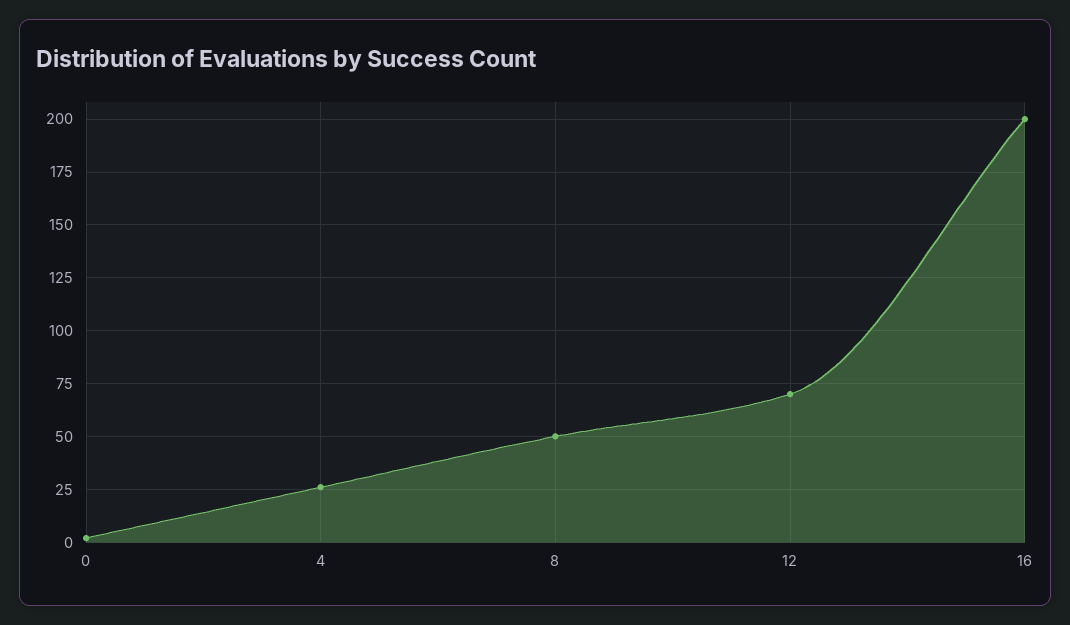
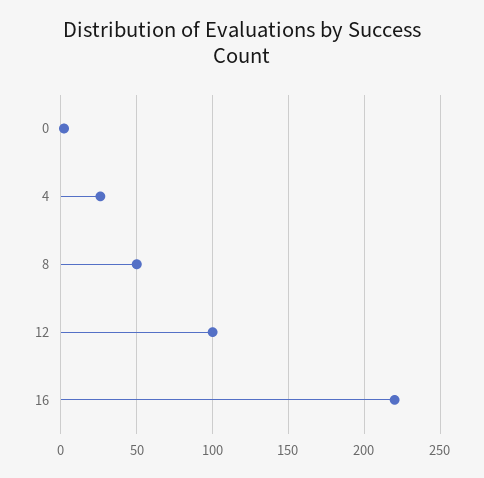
12: 70 -> 100
16: 200 -> 220

